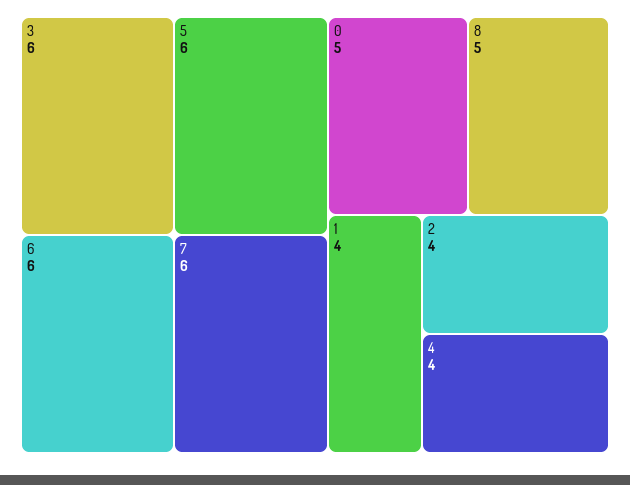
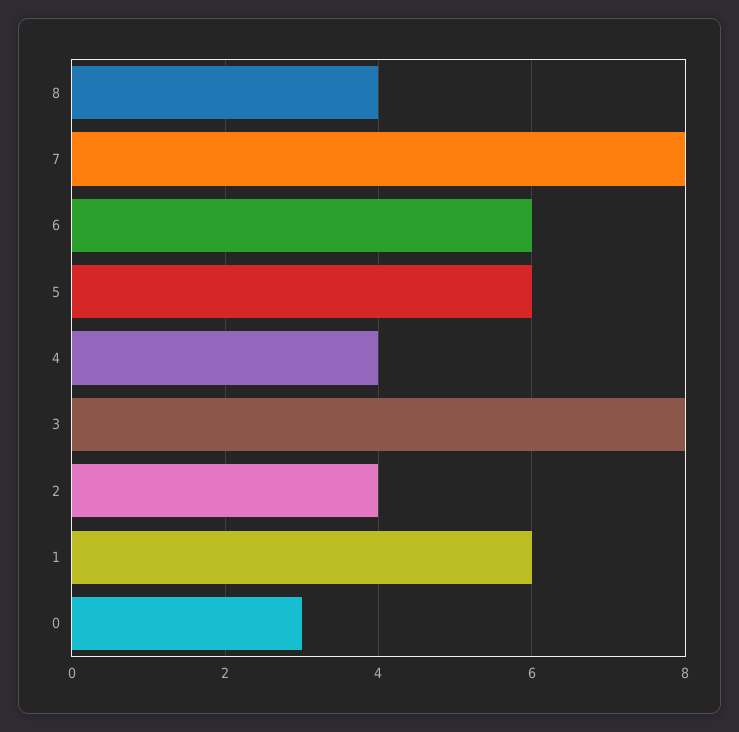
3: 6 -> 8
7: 6 -> 8
0: 5 -> 3
8: 5 -> 4
1: 4 -> 6

